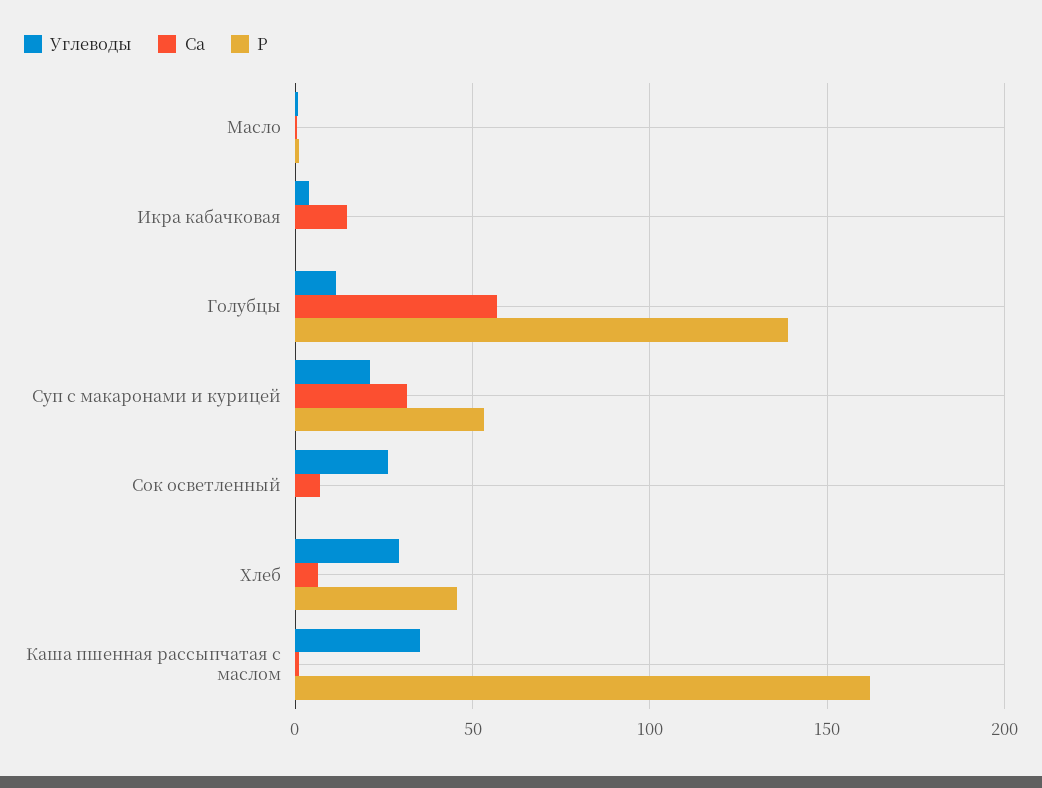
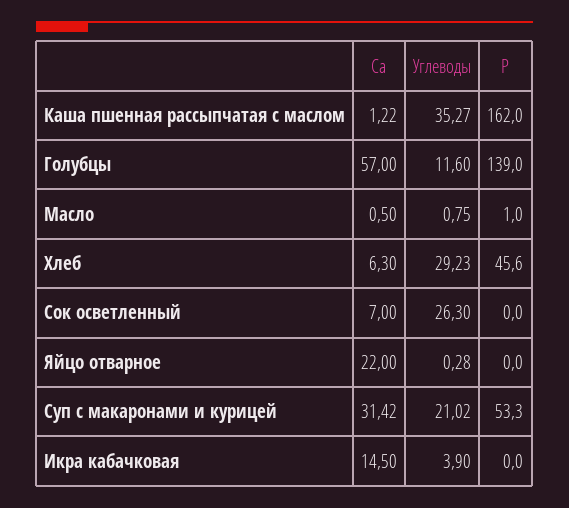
Са, Яйцо отварное: none -> 22
Углеводы, Яйцо отварное: none -> 0.28
Р, Яйцо отварное: none -> 0

